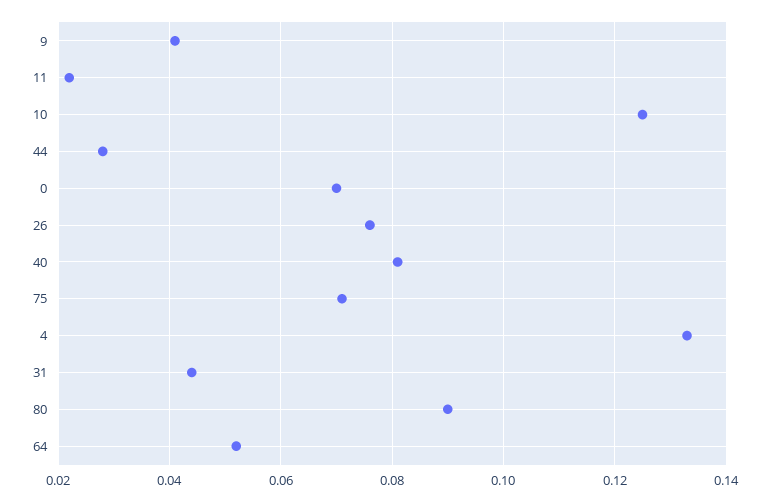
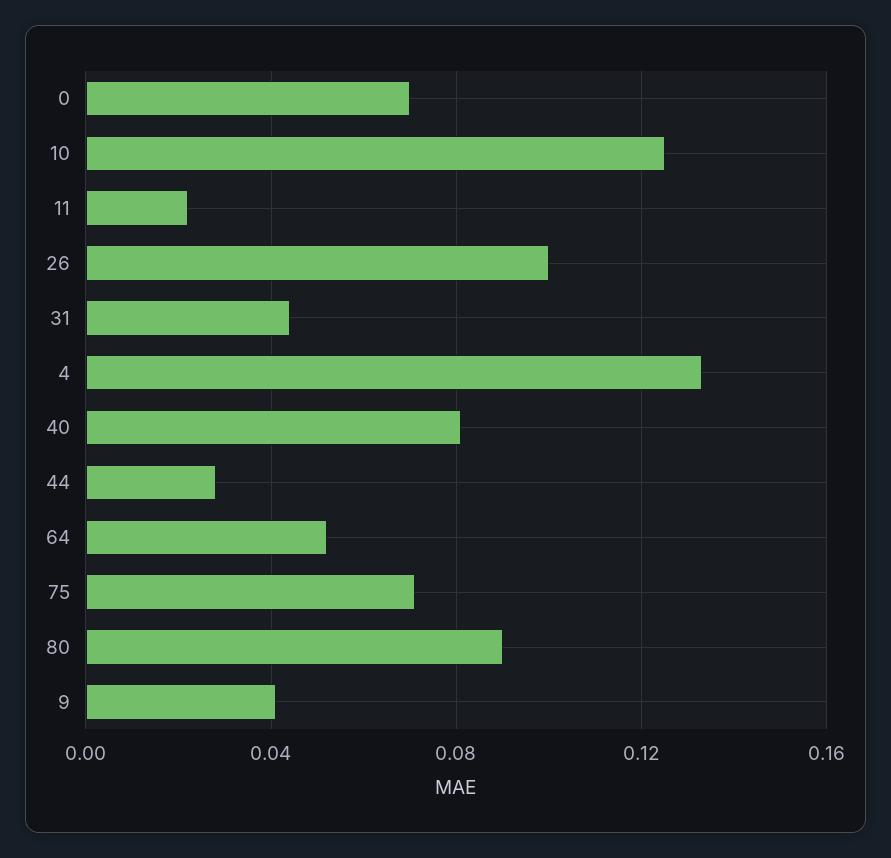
26: 0.075 -> 0.1

